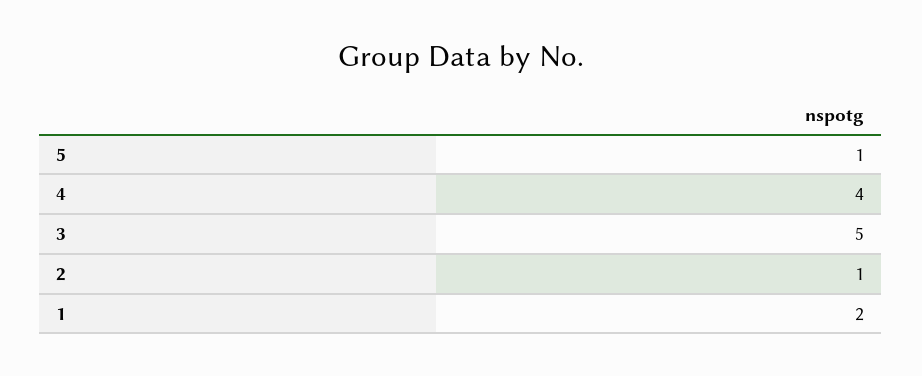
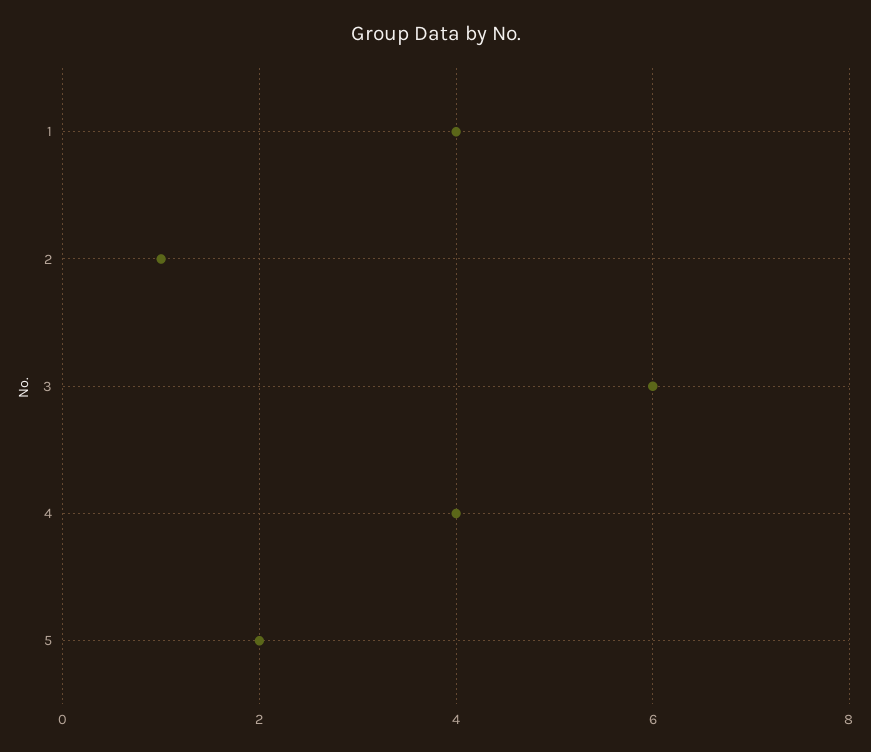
5: 1 -> 2
3: 5 -> 6
1: 2 -> 4

